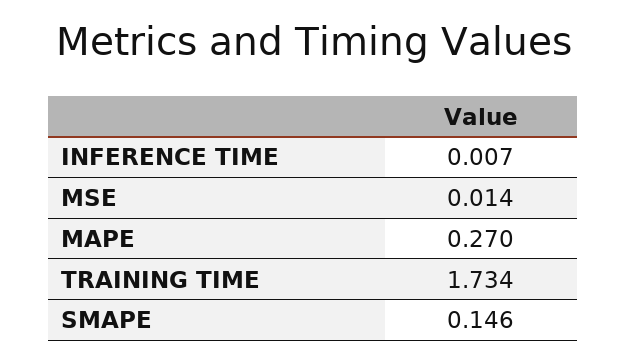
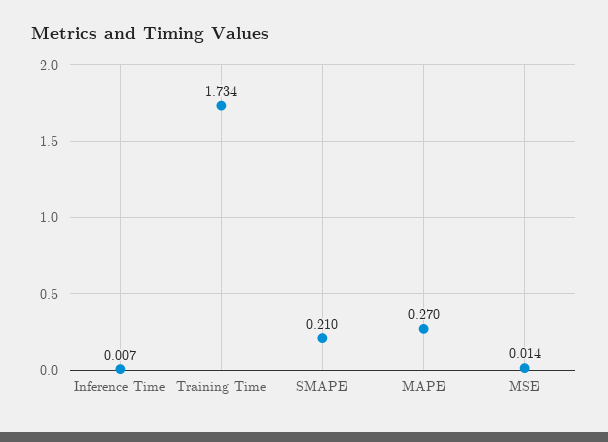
SMAPE: 0.146 -> 0.21

